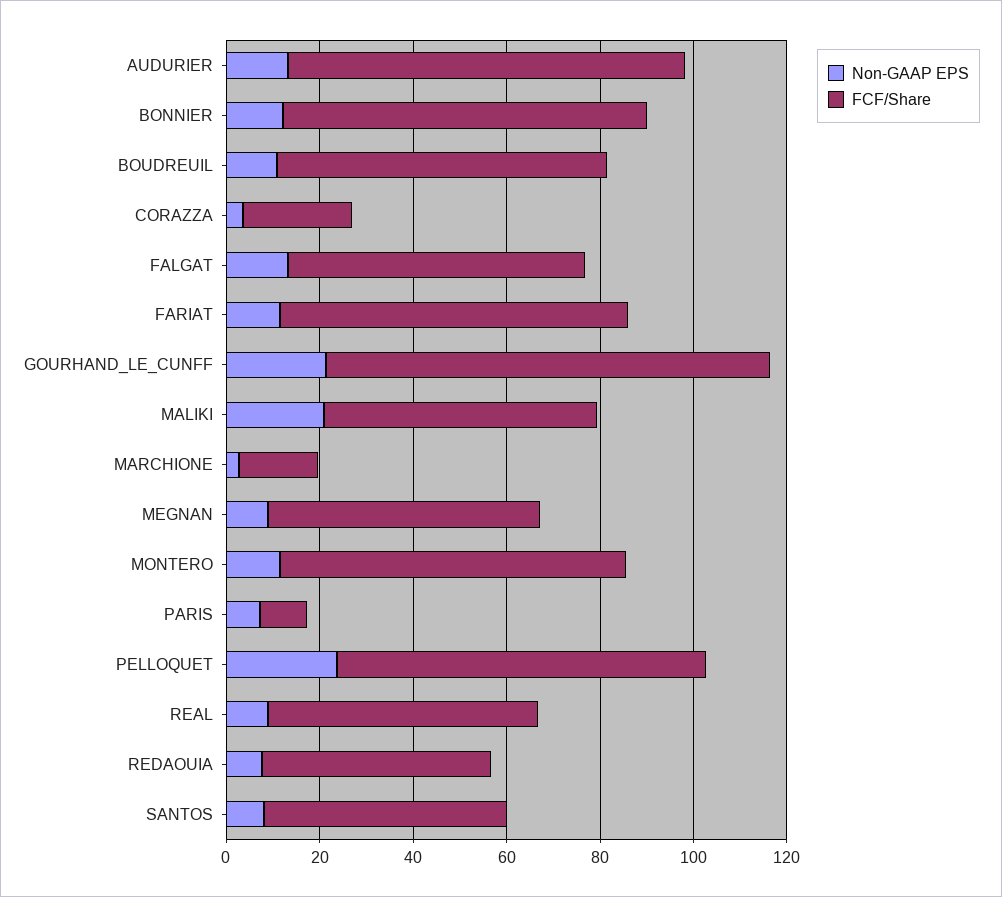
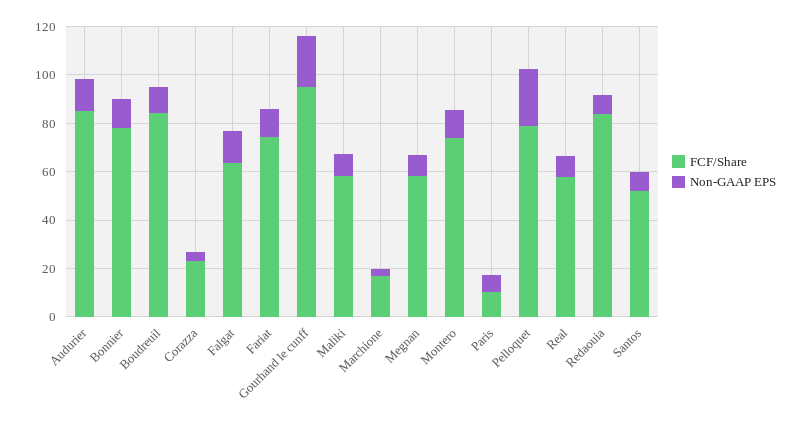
FCF/Share, BOUDREUIL: 70 -> 85
Non-GAAP EPS, MALIKI: 20 -> 10
FCF/Share, REDAOUIA: 50 -> 85

